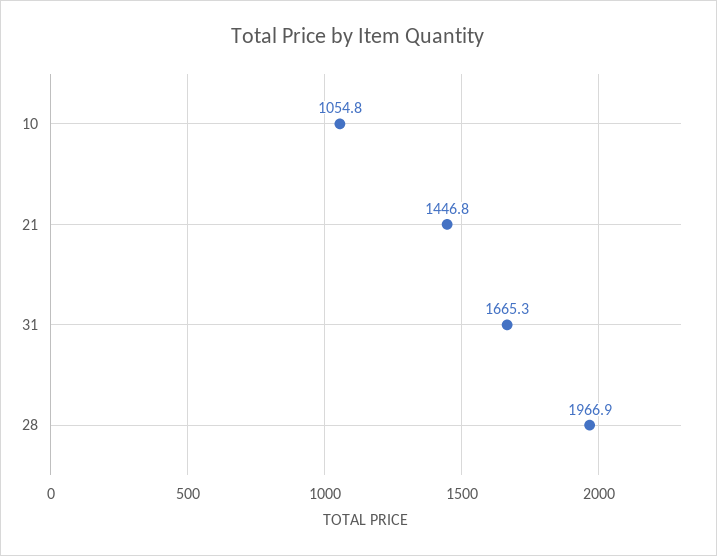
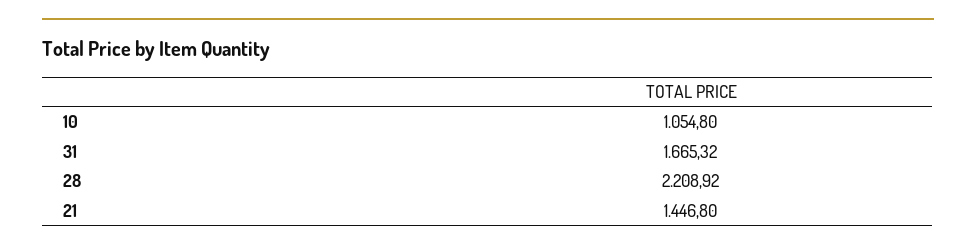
28: 1966.9 -> 2208.92

